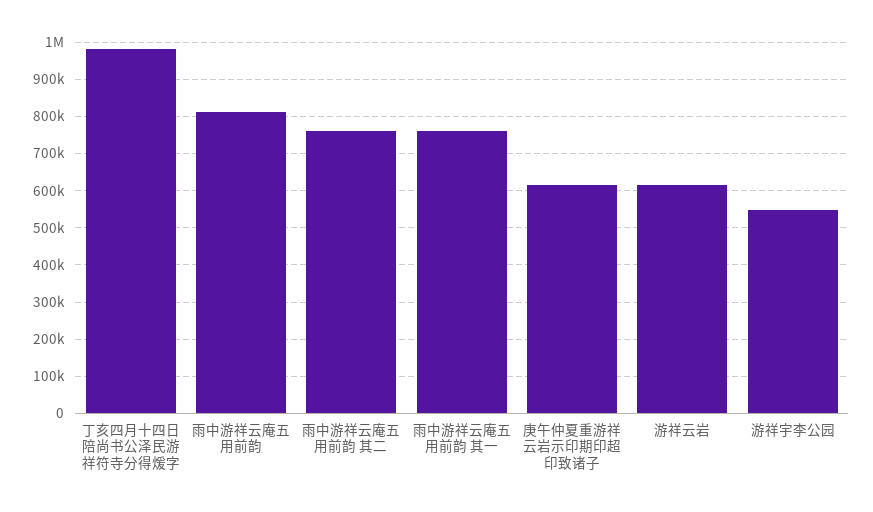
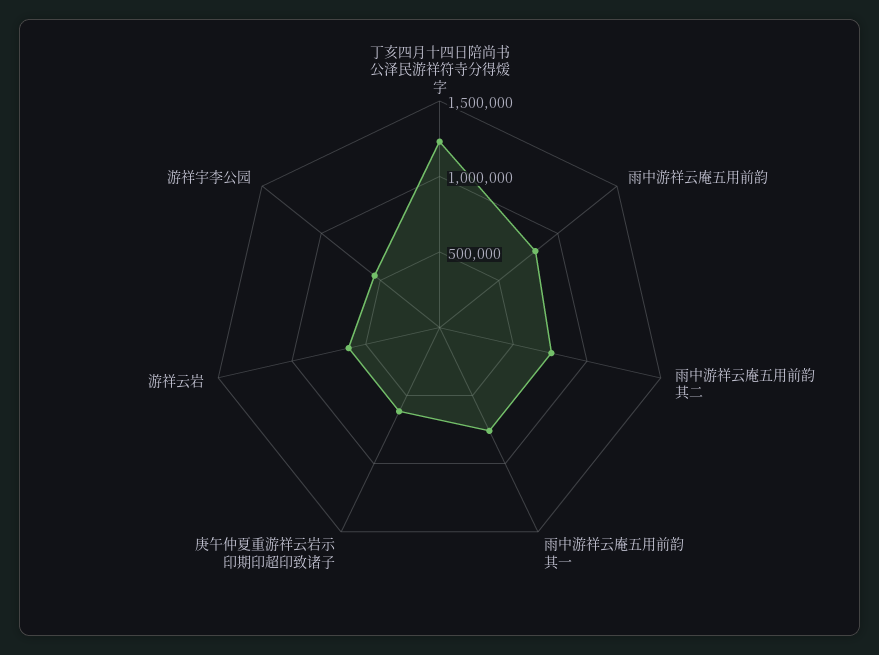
丁亥四月十四日陪尚书公泽民游祥符寺分得煖字: 980000 -> 1200000

